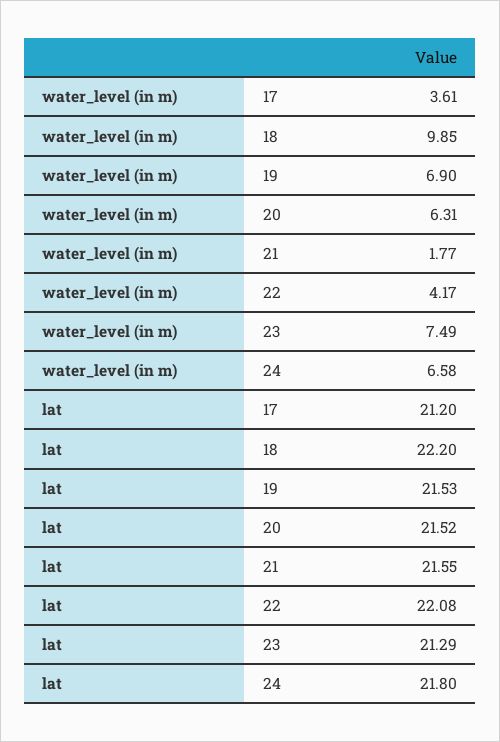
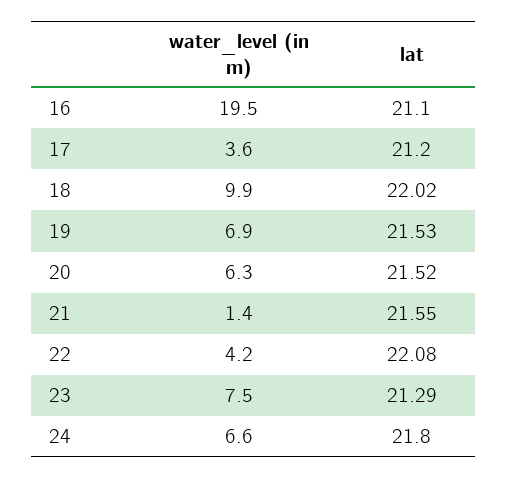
water_level (in m), 21: 1.77 -> 1.4
lat, 18: 22.2 -> 22.02
water_level (in m), 16: none -> 19.5
lat, 16: none -> 21.1

